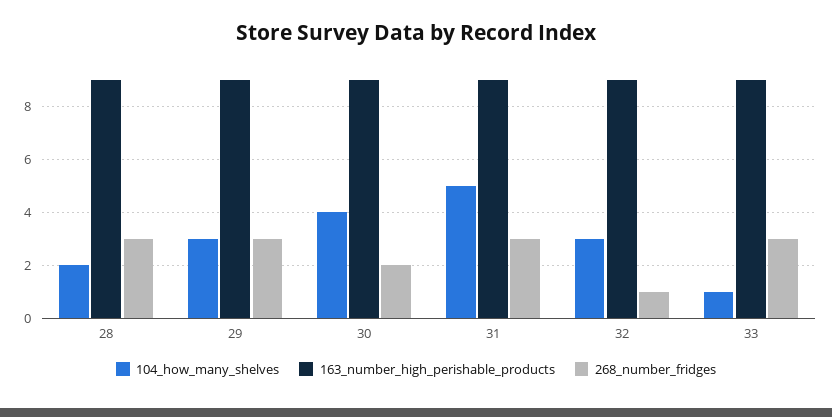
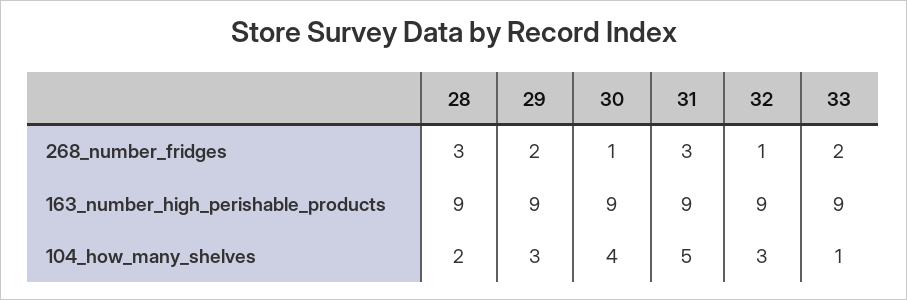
268_number_fridges, 29: 3 -> 2
268_number_fridges, 30: 2 -> 1
268_number_fridges, 33: 3 -> 2

